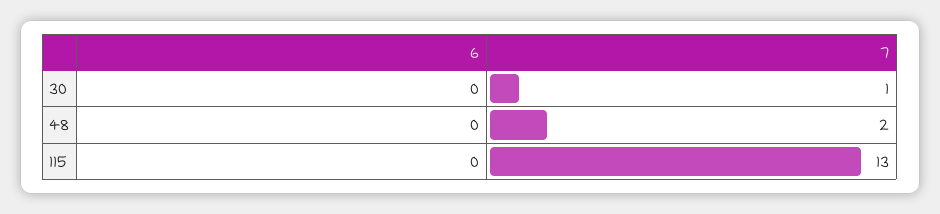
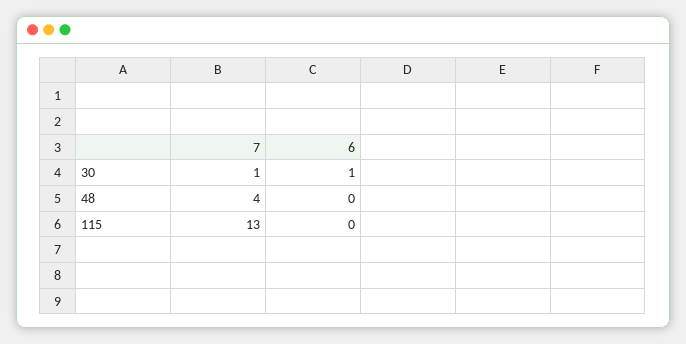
6, 30: 0 -> 1
7, 48: 2 -> 4

